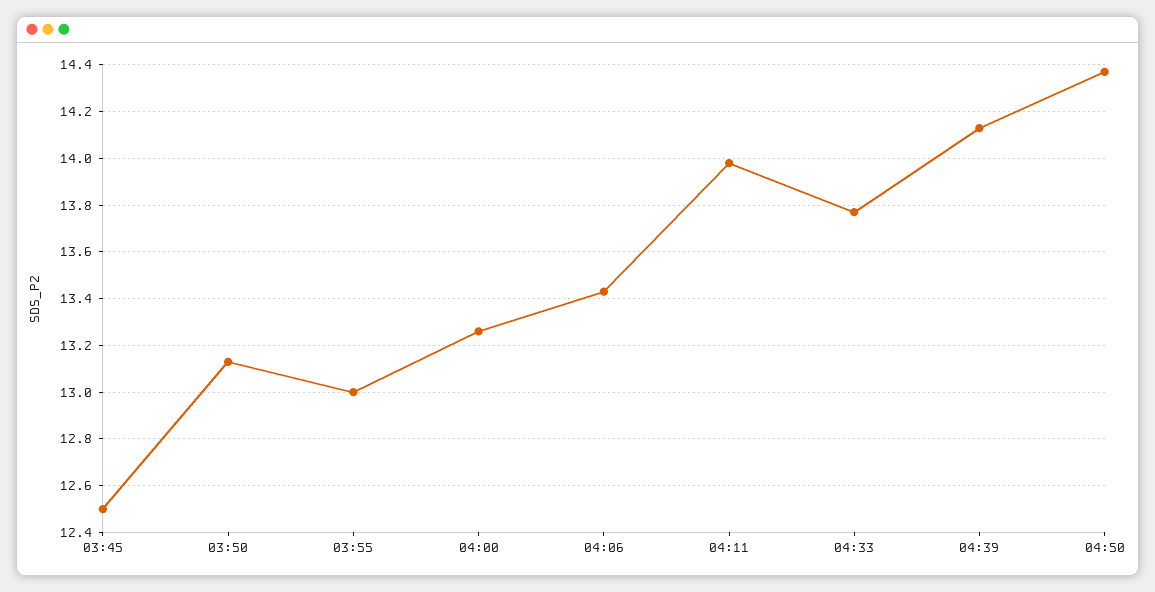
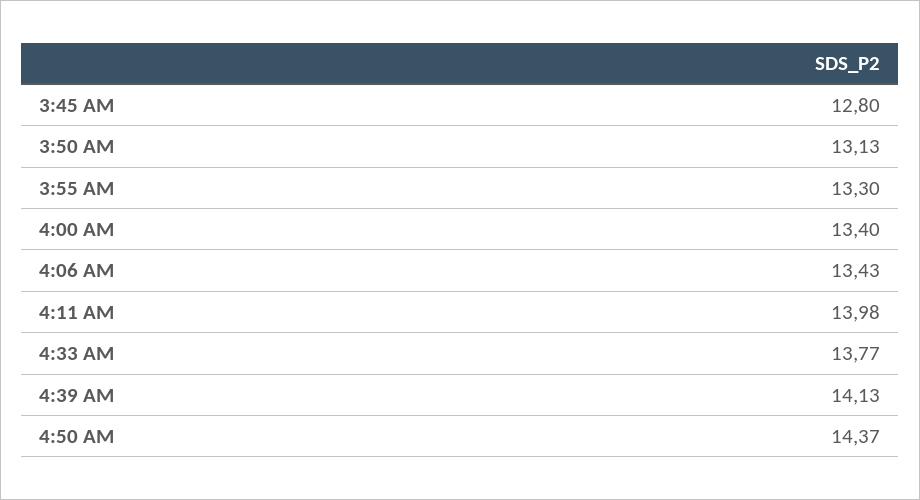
03:45: 12.5 -> 12.8
03:55: 13 -> 13.3
04:00: 13.25 -> 13.4

